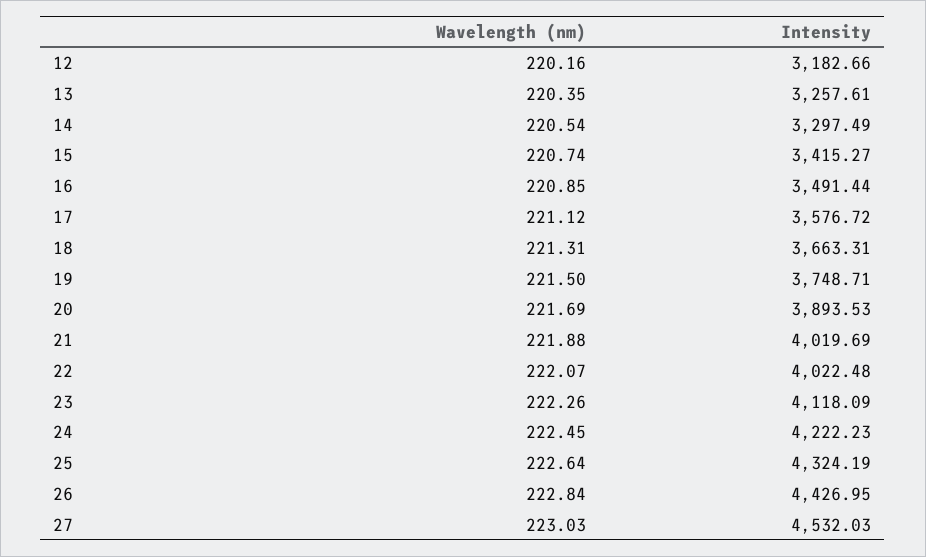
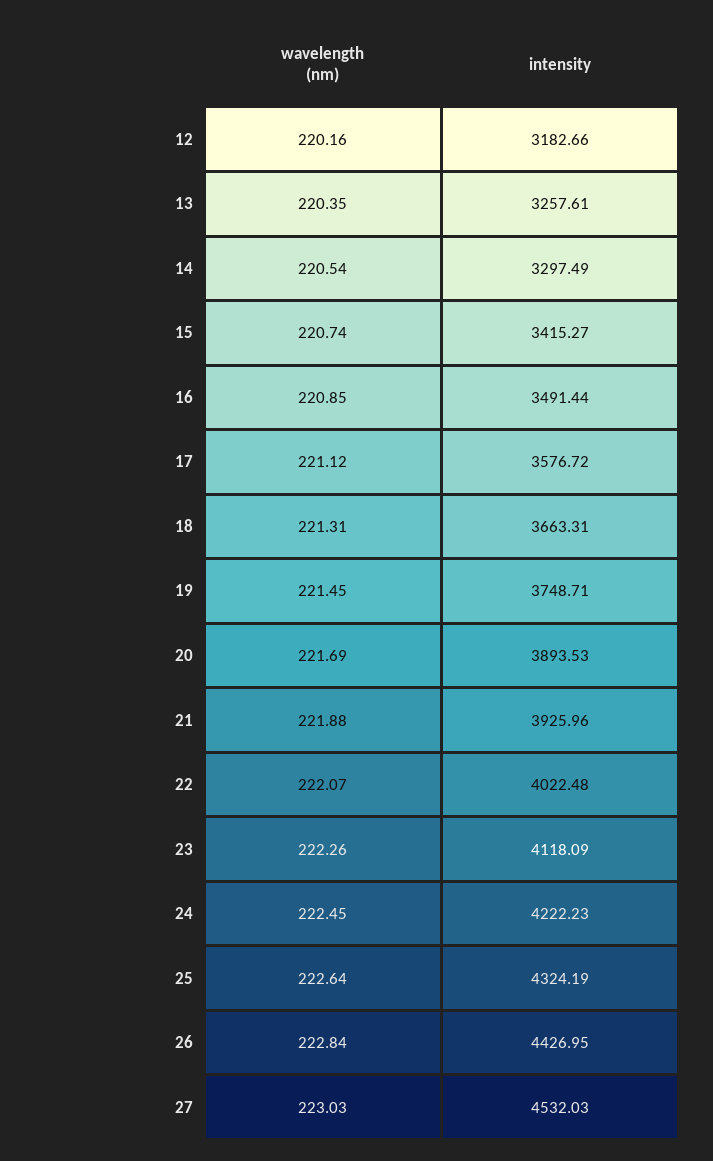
Wavelength (nm), 19: 221.5 -> 221.45
Intensity, 21: 4019.69 -> 3925.96

